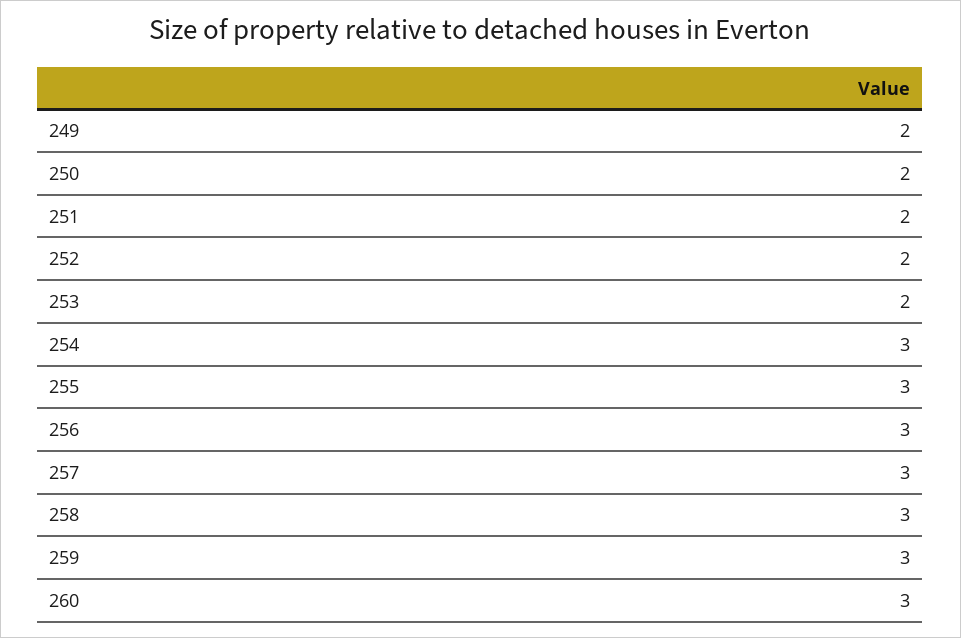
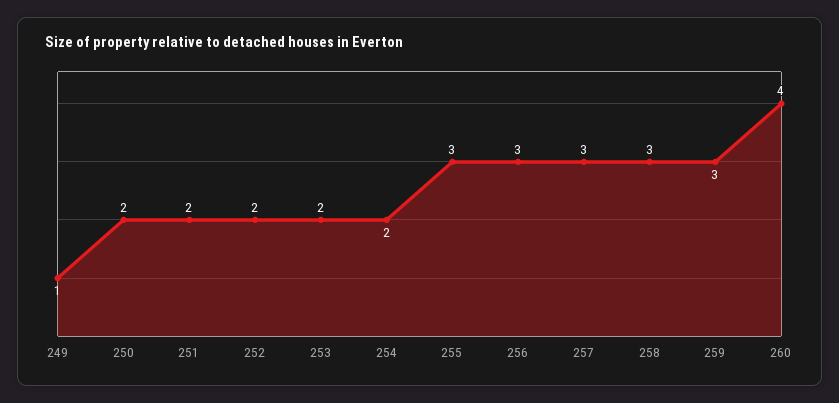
249: 2 -> 1
254: 3 -> 2
260: 3 -> 4

